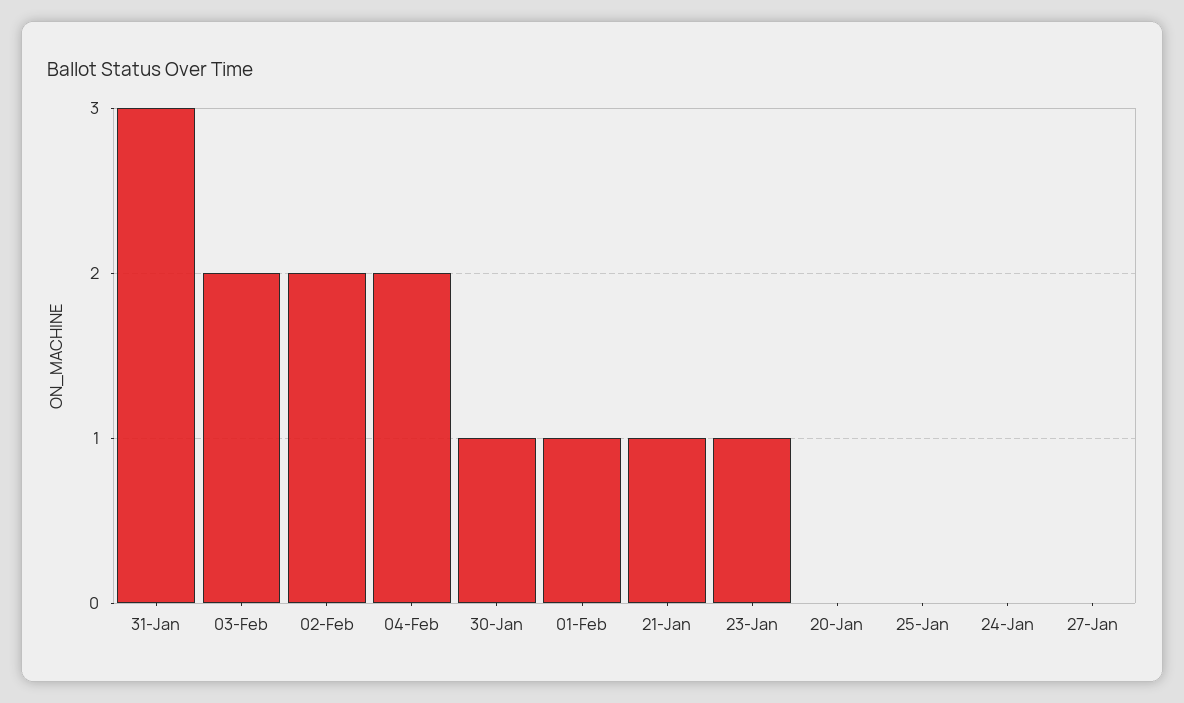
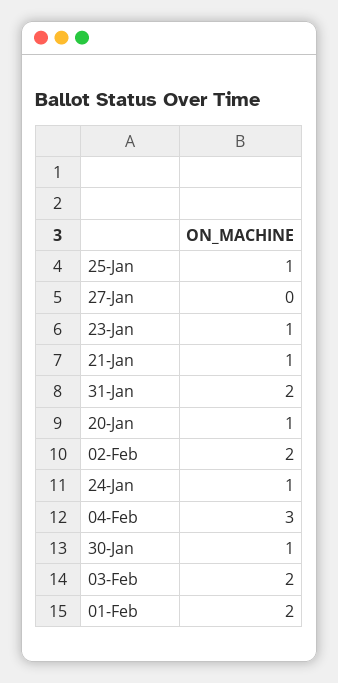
31-Jan: 3 -> 2
04-Feb: 2 -> 3
01-Feb: 1 -> 2
20-Jan: 0 -> 1
25-Jan: 0 -> 1
24-Jan: 0 -> 1

